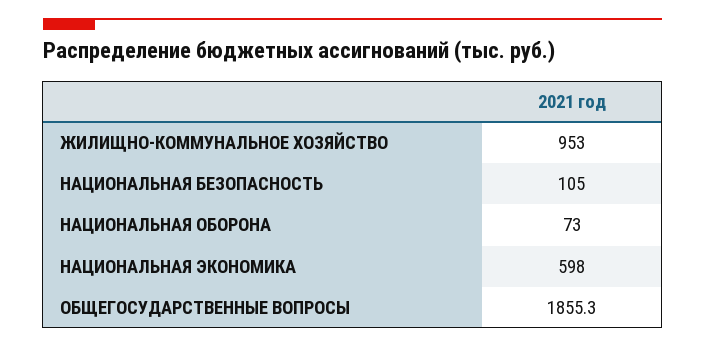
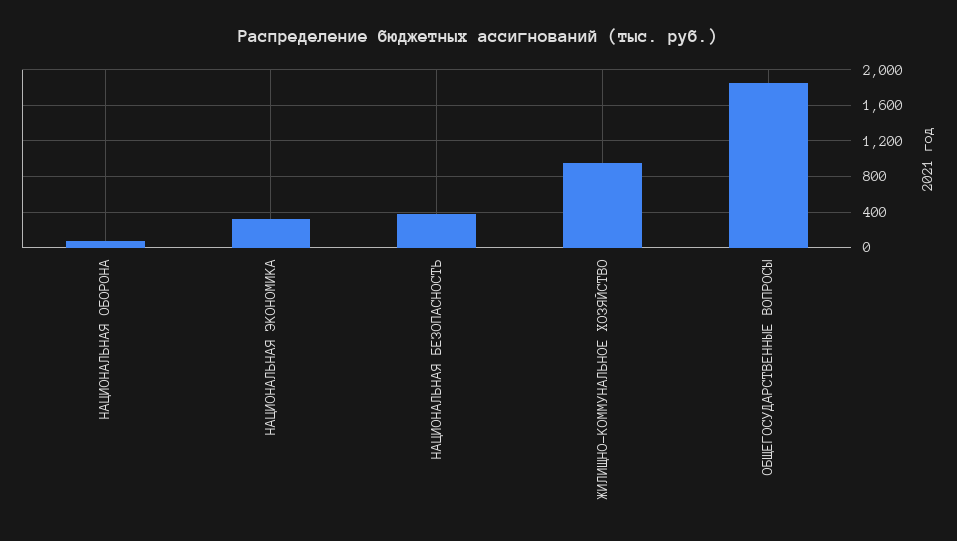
НАЦИОНАЛЬНАЯ БЕЗОПАСНОСТЬ: 105 -> 400
НАЦИОНАЛЬНАЯ ЭКОНОМИКА: 598 -> 300

